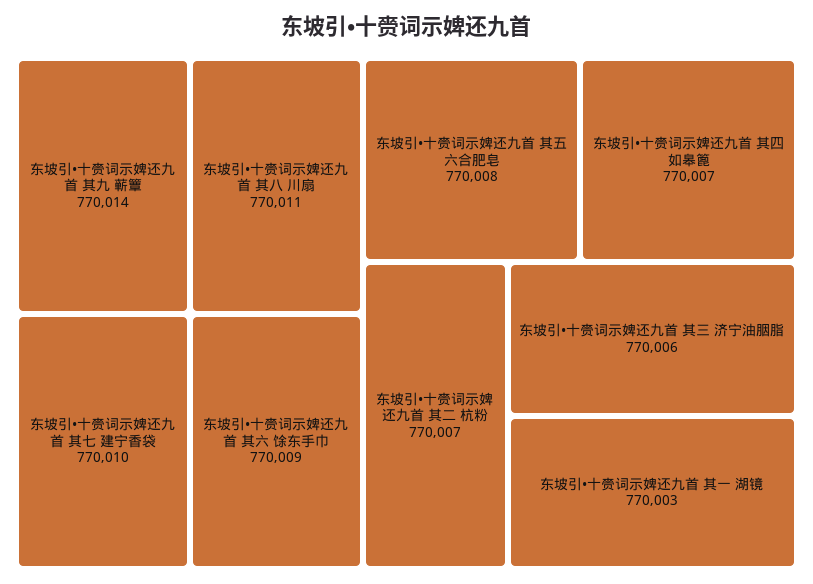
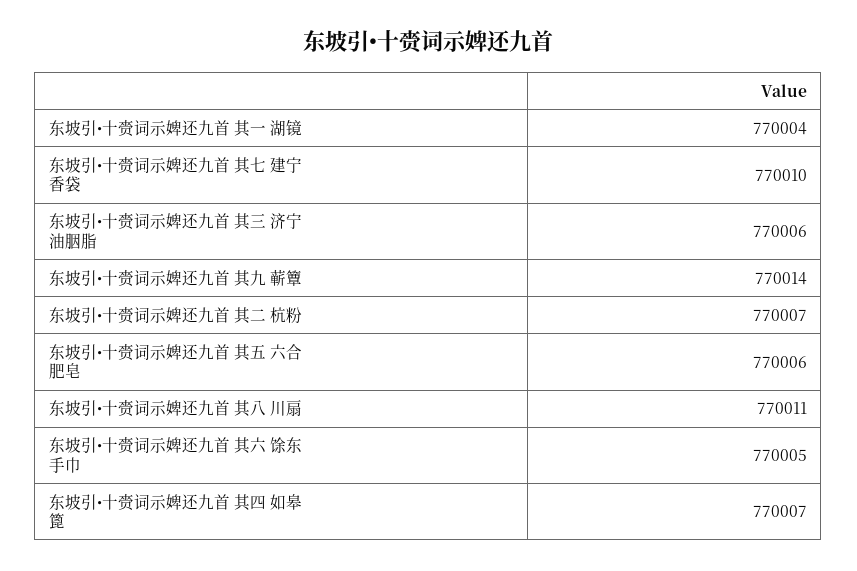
东坡引•十赍词示婢还九首 其六 馀东手巾: 770009 -> 770005
东坡引•十赍词示婢还九首 其五 六合肥皂: 770008 -> 770006
东坡引•十赍词示婢还九首 其一 湖镜: 770003 -> 770004

